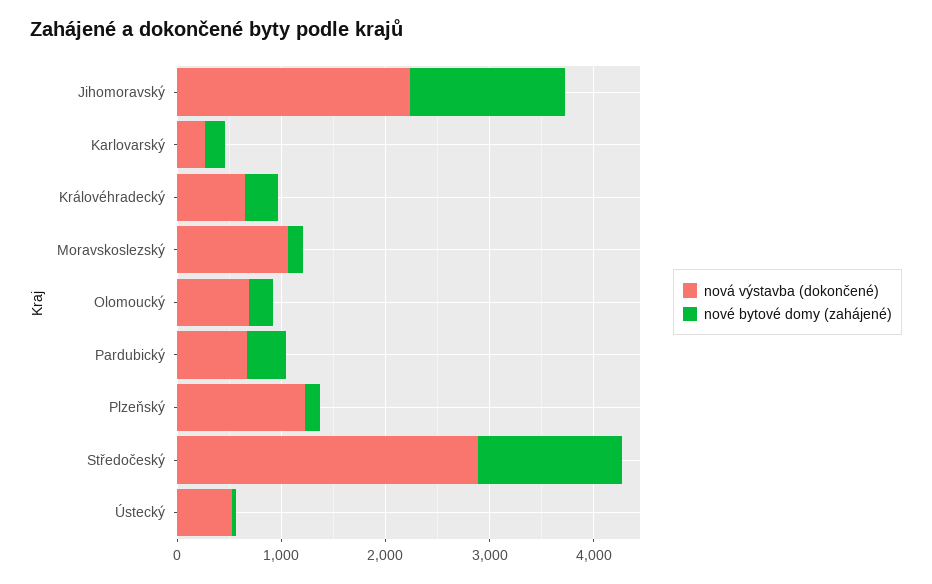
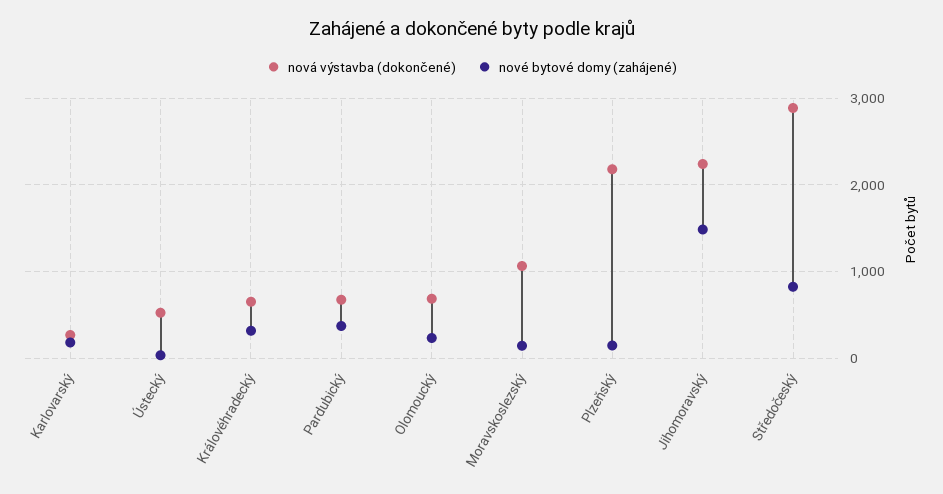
nová výstavba (dokončené), Plzeňský: 1200 -> 2200
nové bytové domy (zahájené), Středočeský: 1400 -> 800

